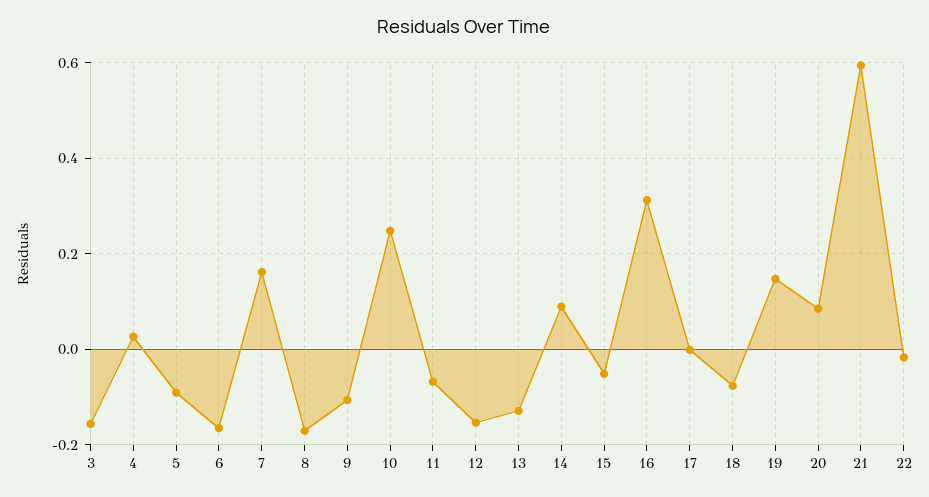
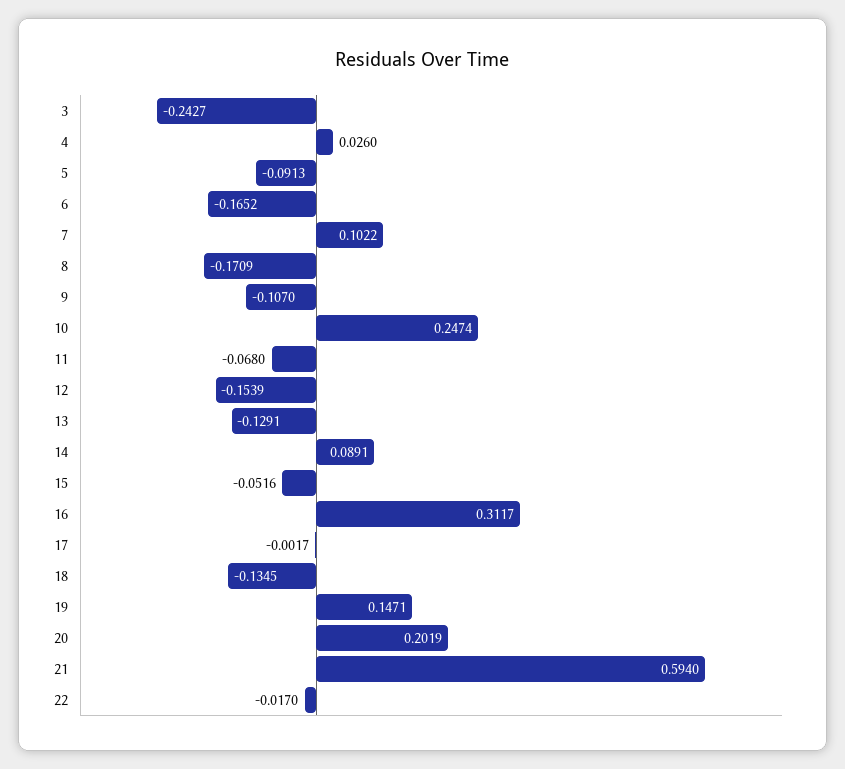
3: -0.16 -> -0.2427
7: 0.16 -> 0.1022
18: -0.08 -> -0.1345
20: 0.08 -> 0.2019

